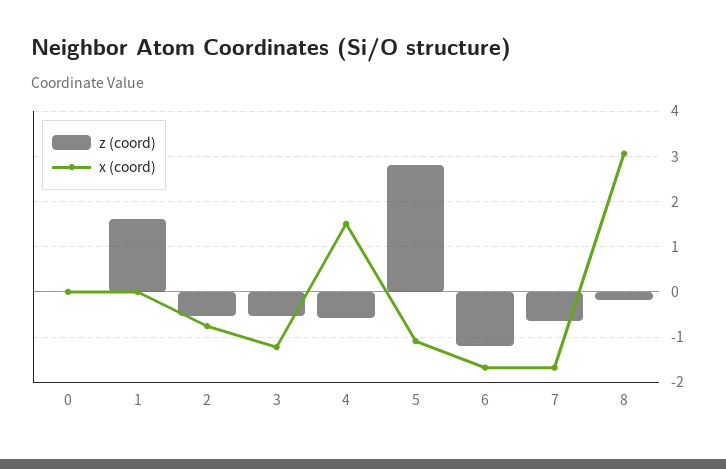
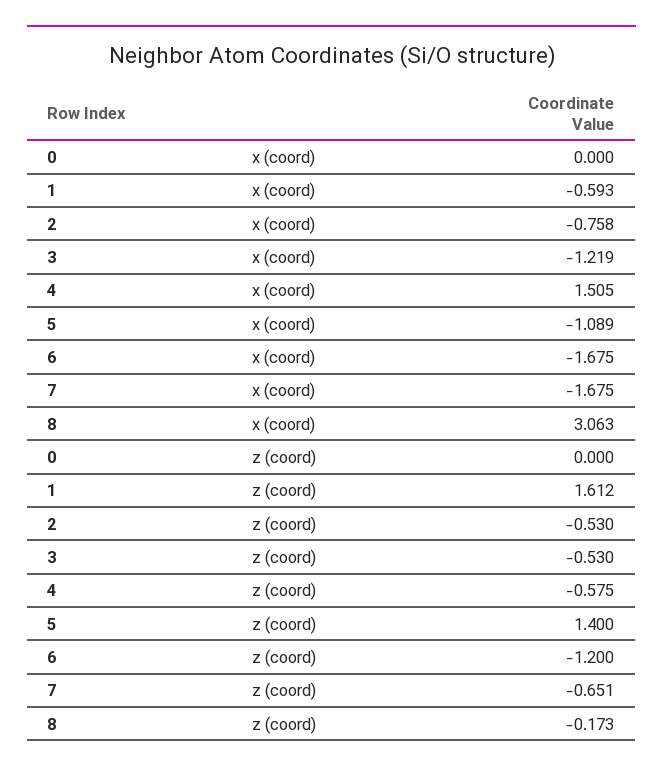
x (coord), 1: 0 -> -0.593
z (coord), 5: 2.8 -> 1.4

